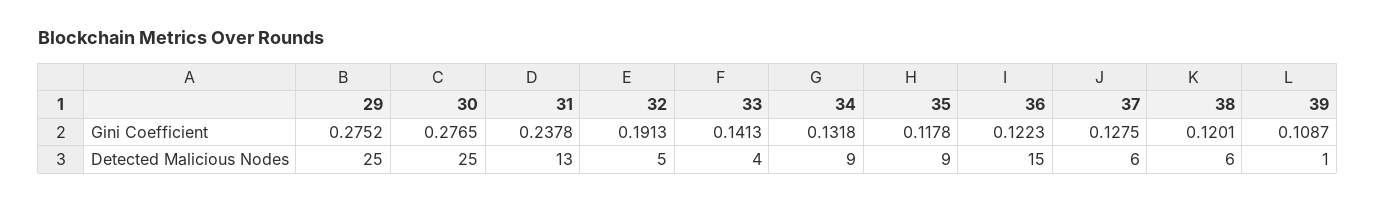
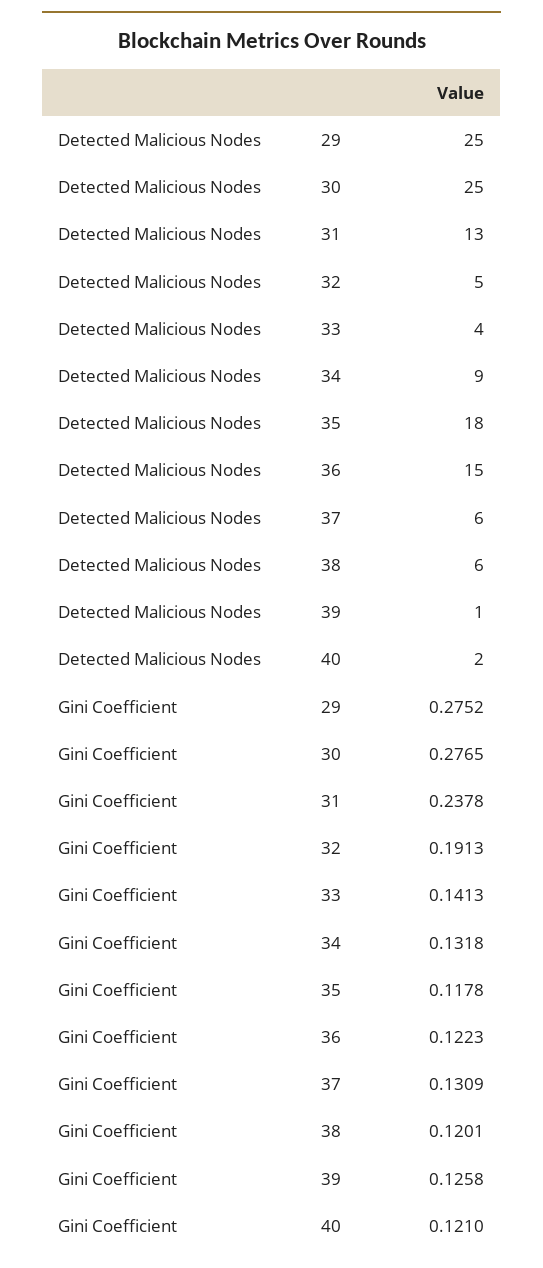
37, Gini Coefficient: 0.1275 -> 0.1309
39, Gini Coefficient: 0.1087 -> 0.1258
35, Detected Malicious Nodes: 9 -> 18
40, Detected Malicious Nodes: none -> 2
40, Gini Coefficient: none -> 0.121

